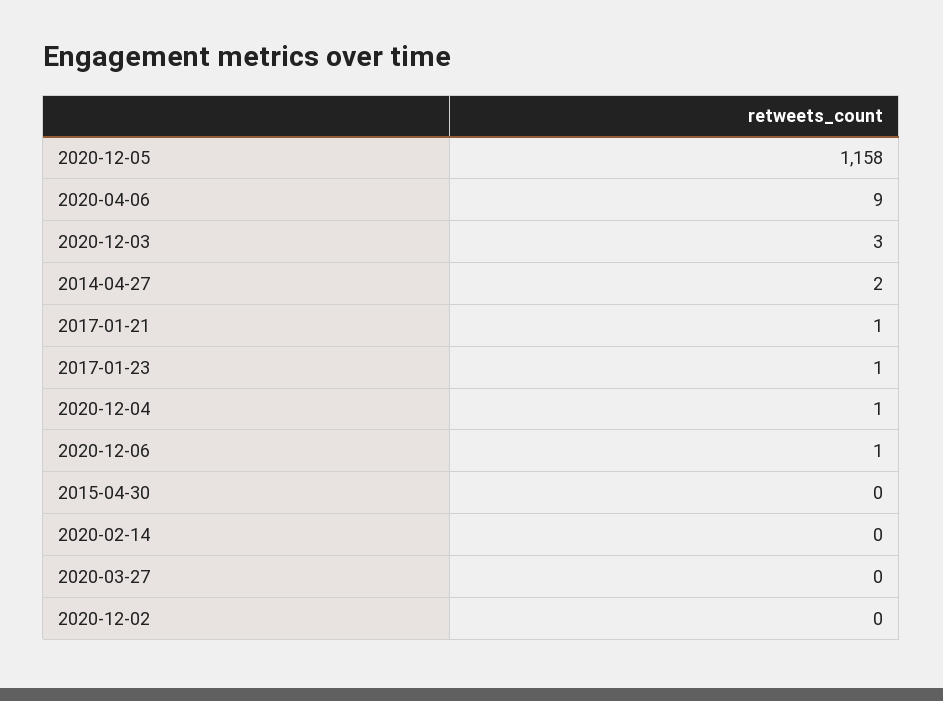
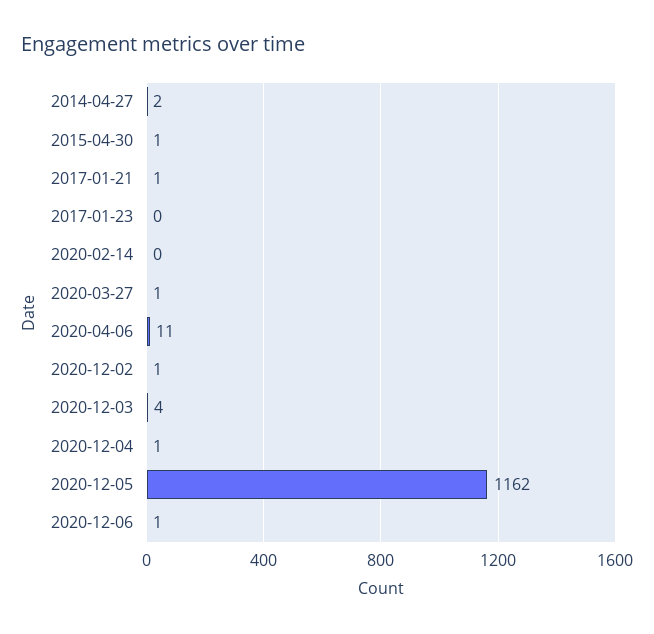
2020-12-05: 1158 -> 1162
2020-04-06: 9 -> 11
2020-12-03: 3 -> 4
2017-01-23: 1 -> 0
2015-04-30: 0 -> 1
2020-03-27: 0 -> 1
2020-12-02: 0 -> 1

